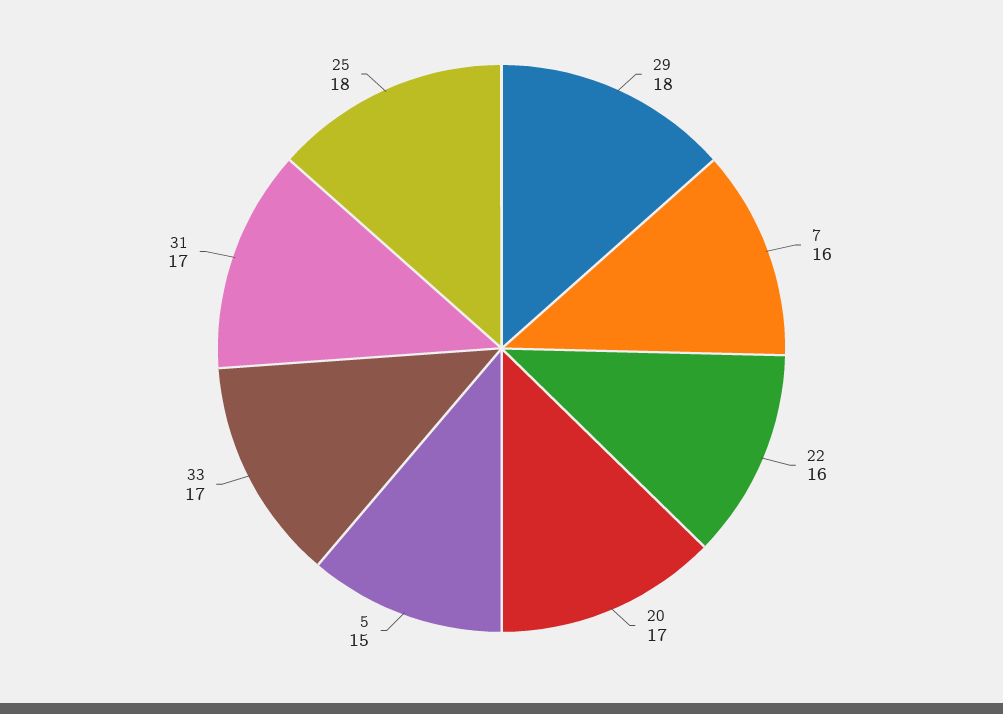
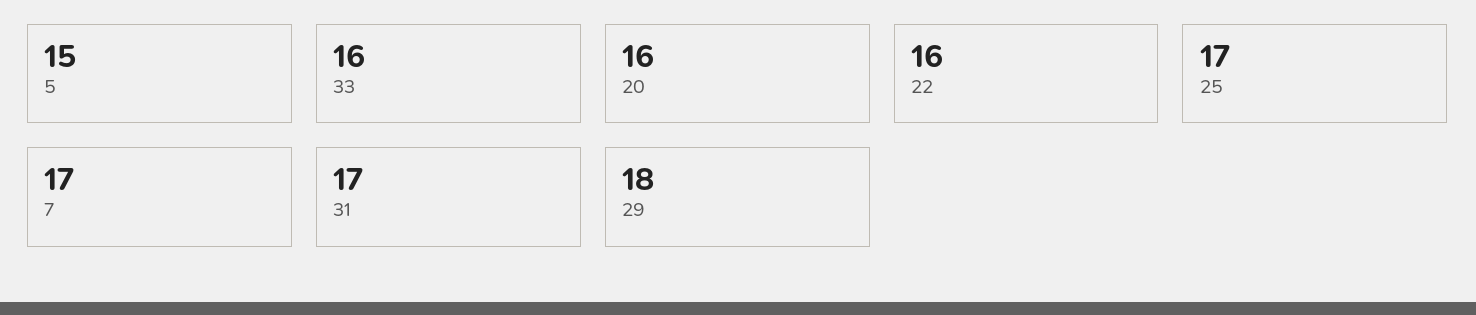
7: 16 -> 17
20: 17 -> 16
33: 17 -> 16
25: 18 -> 17

